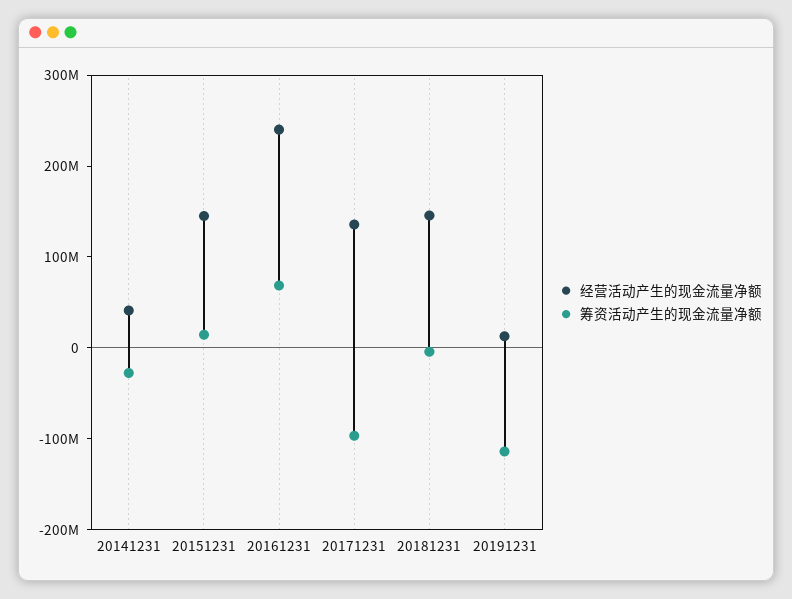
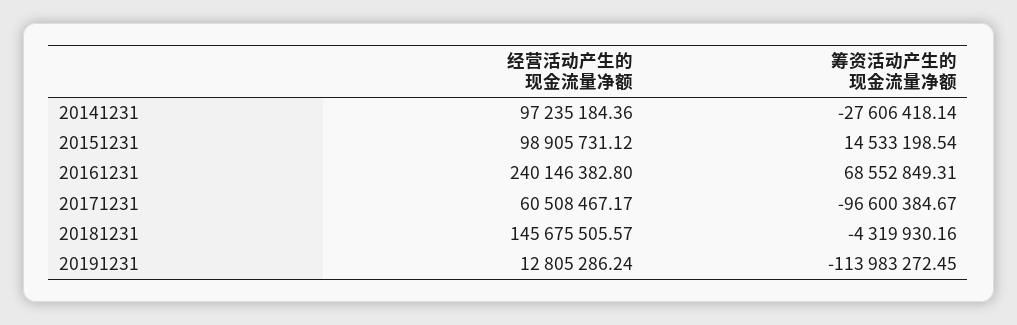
经营活动产生的现金流量净额, 20141231: 40000000 -> 97235184.36
经营活动产生的现金流量净额, 20151231: 140000000 -> 98905731.12
经营活动产生的现金流量净额, 20171231: 140000000 -> 60508467.17

